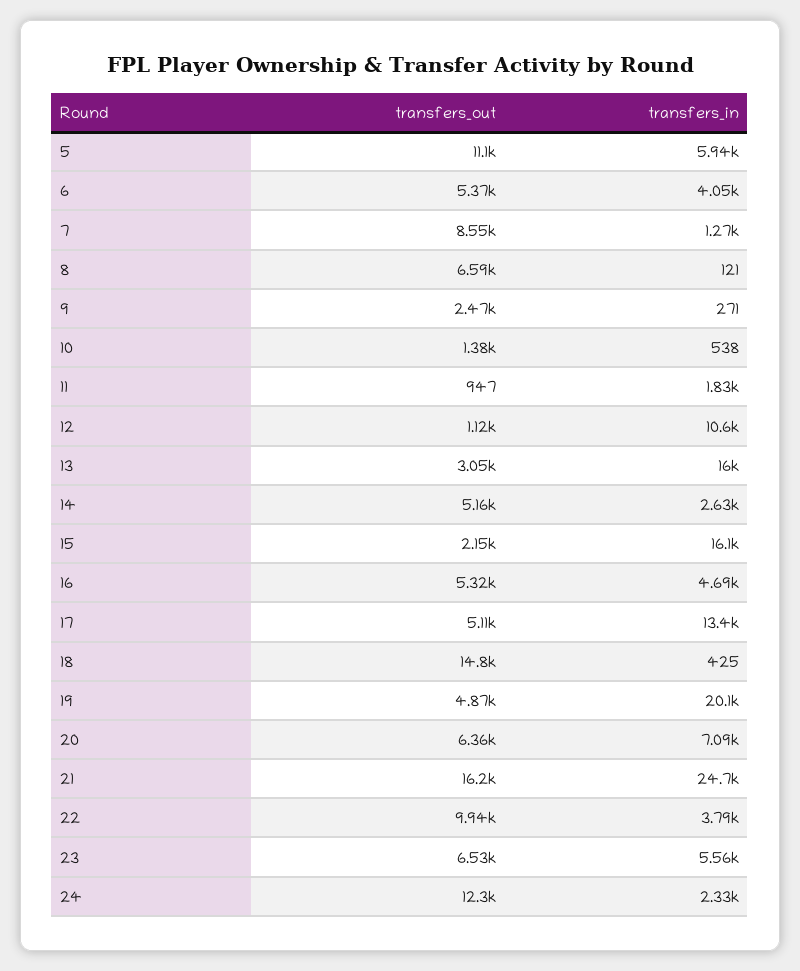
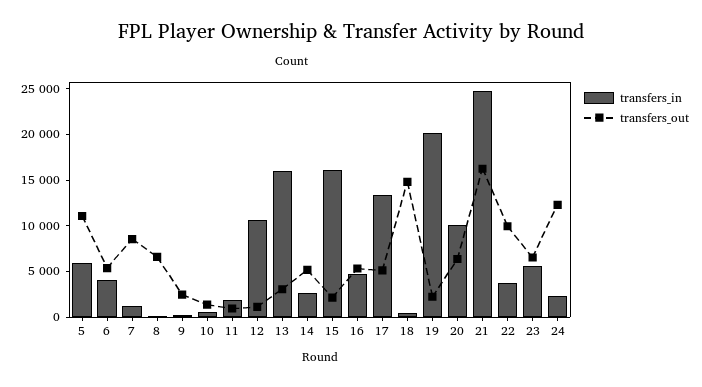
transfers_out, 19: 4870 -> 2000
transfers_in, 20: 7090 -> 10000

